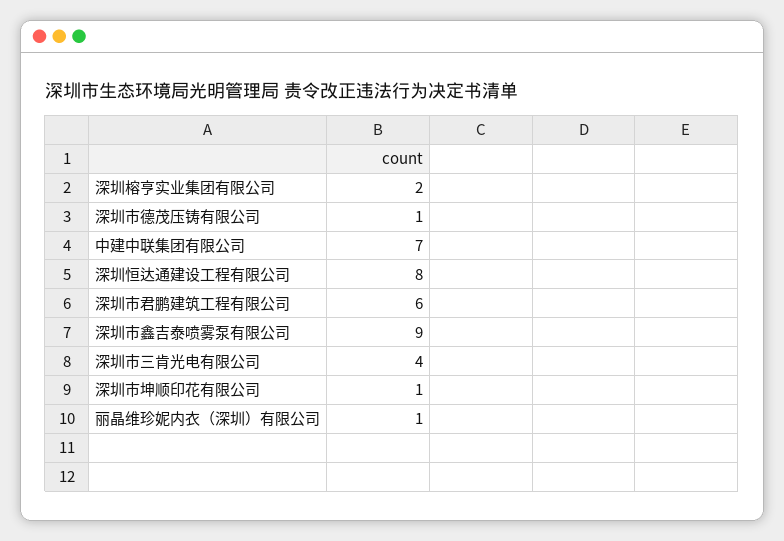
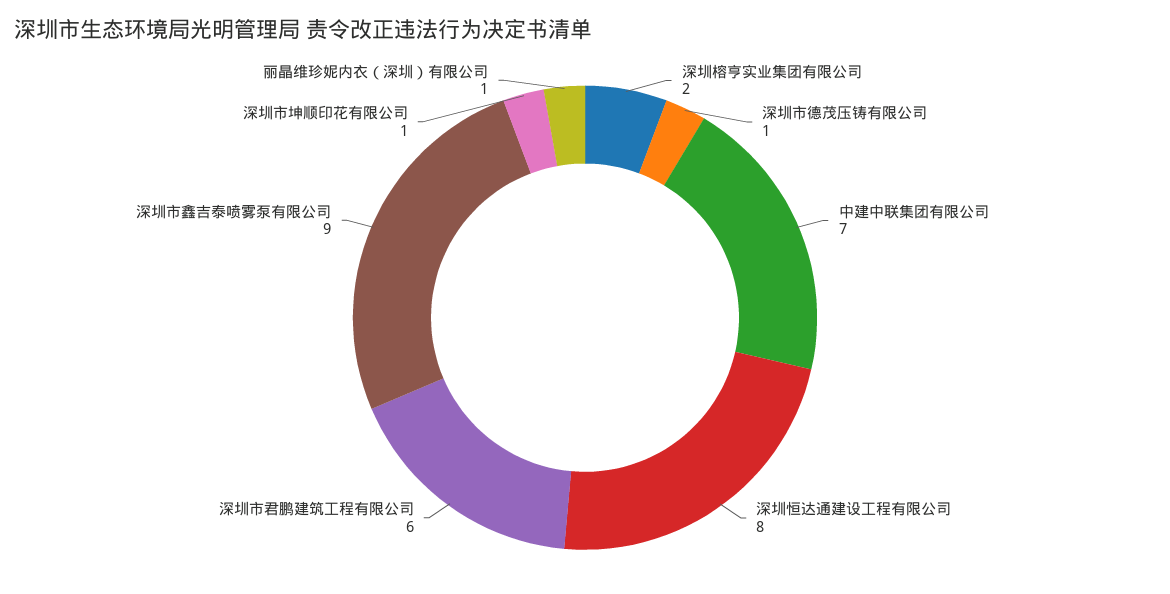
深圳市三肯光电有限公司: 4 -> none

